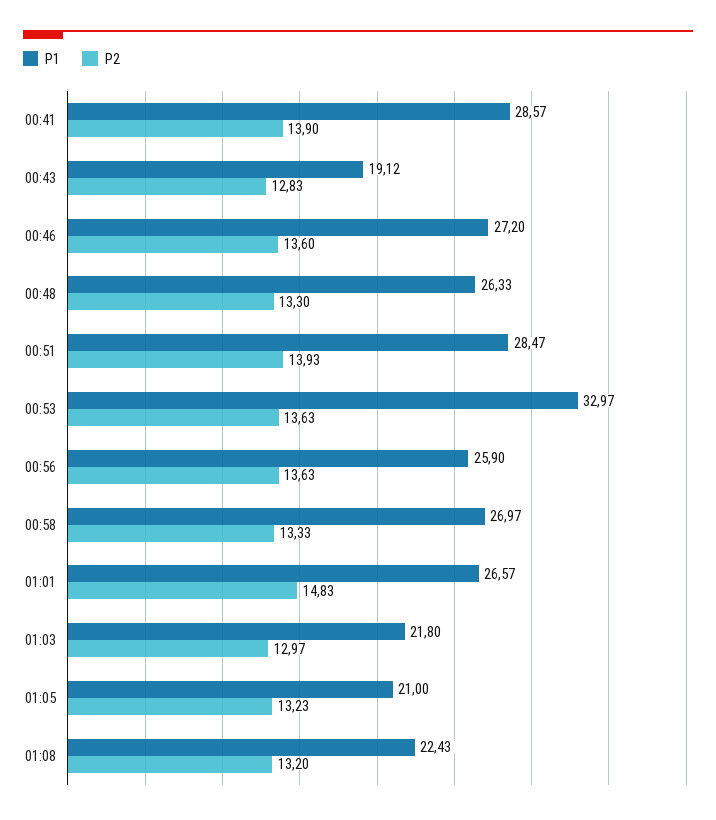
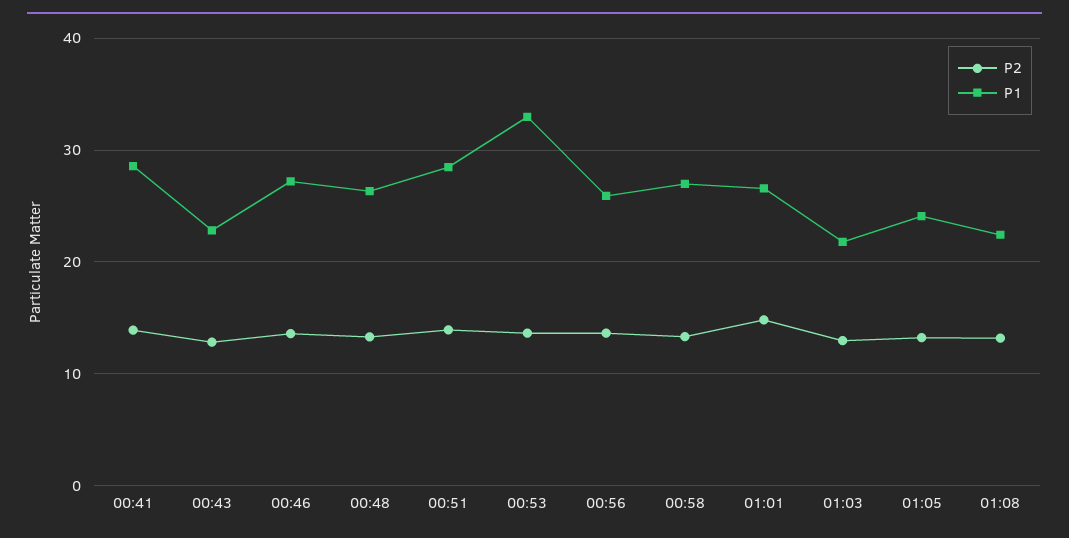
P1, 00:43: 19.12 -> 23
P1, 01:05: 21 -> 24

